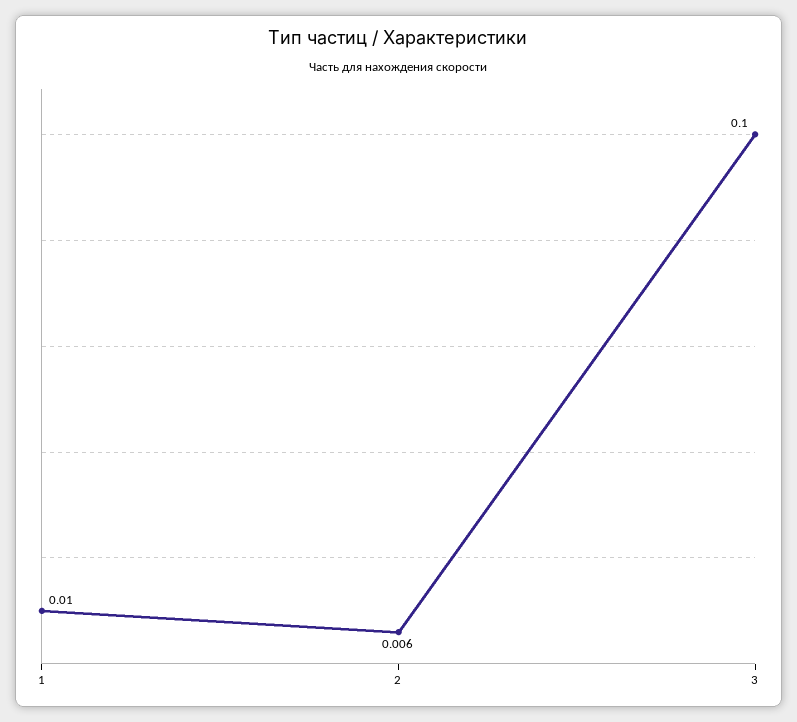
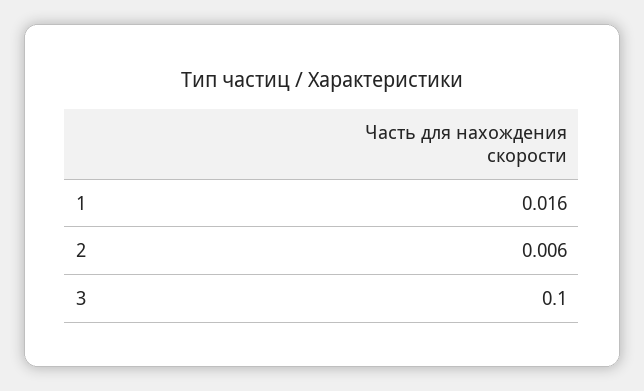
1: 0.01 -> 0.016

